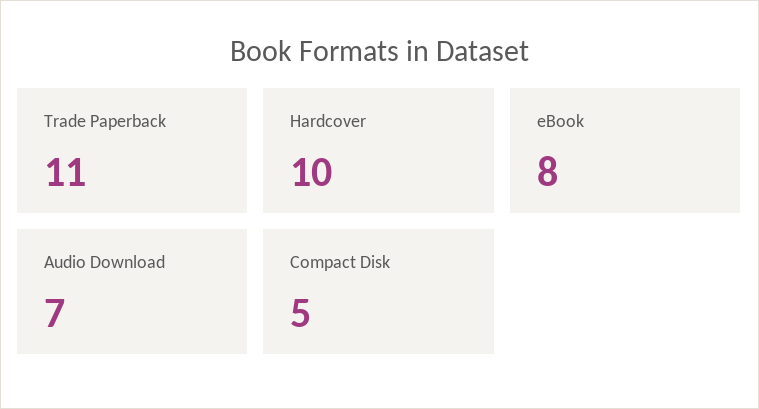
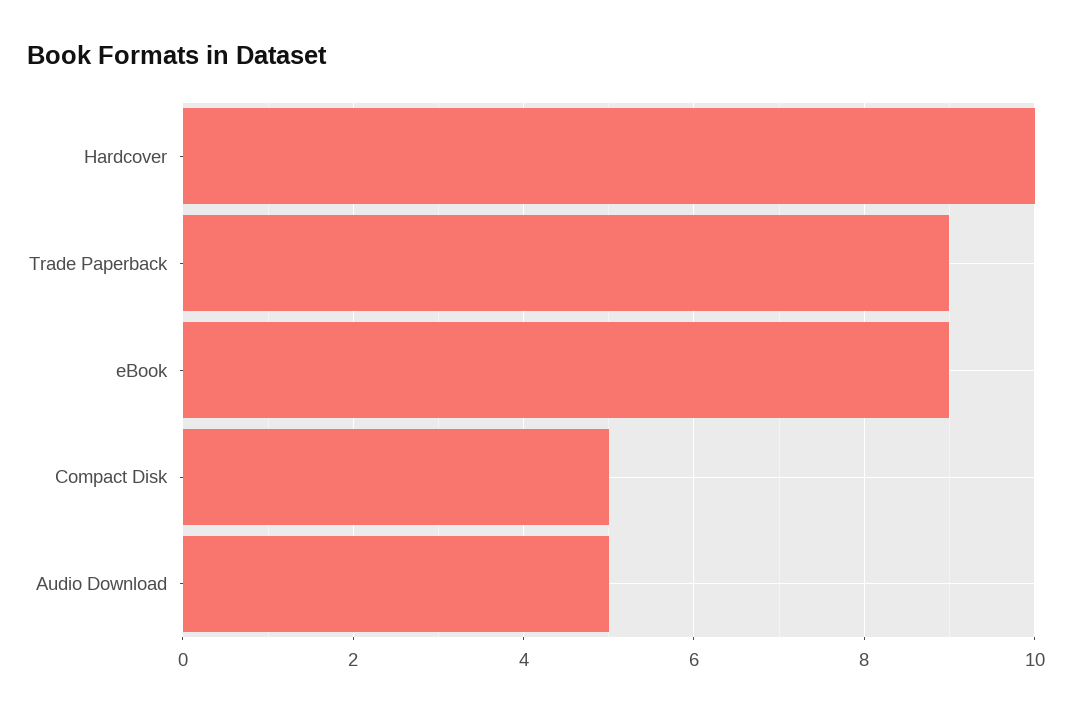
Trade Paperback: 11 -> 9
eBook: 8 -> 9
Audio Download: 7 -> 5

